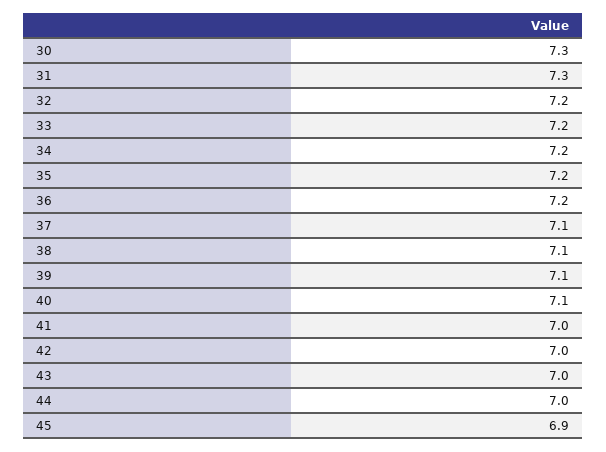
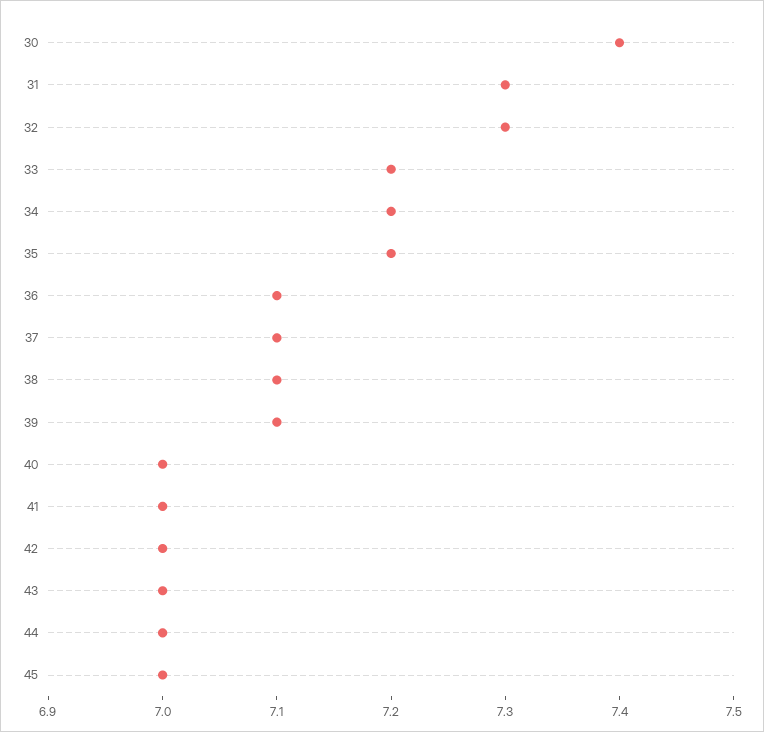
30: 7.3 -> 7.4
32: 7.2 -> 7.3
36: 7.2 -> 7.1
40: 7.1 -> 7
45: 6.9 -> 7

